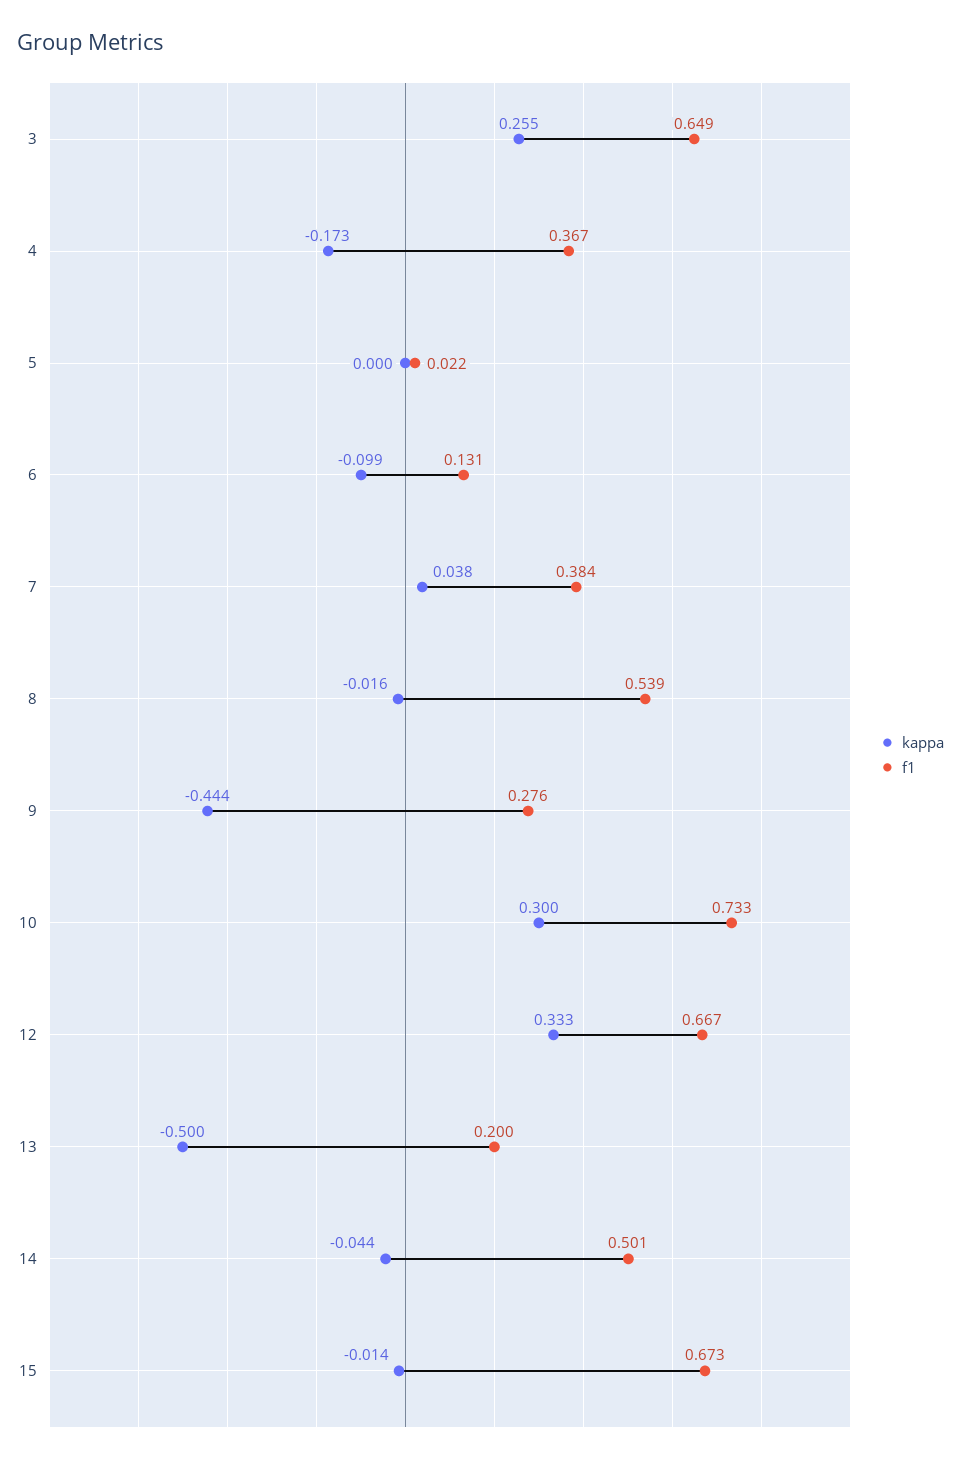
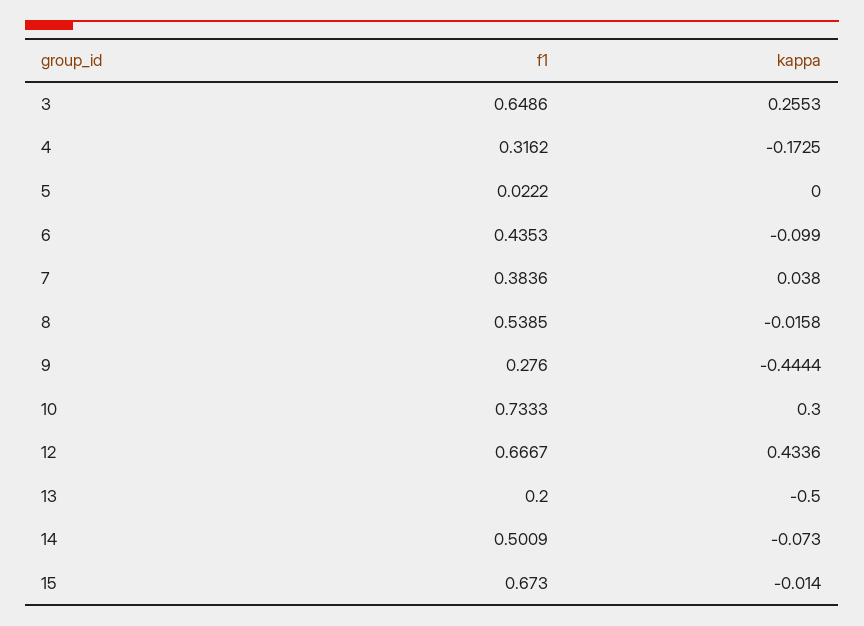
f1, 4: 0.367 -> 0.3162
f1, 6: 0.131 -> 0.4353
kappa, 12: 0.333 -> 0.4336
kappa, 14: -0.044 -> -0.073

